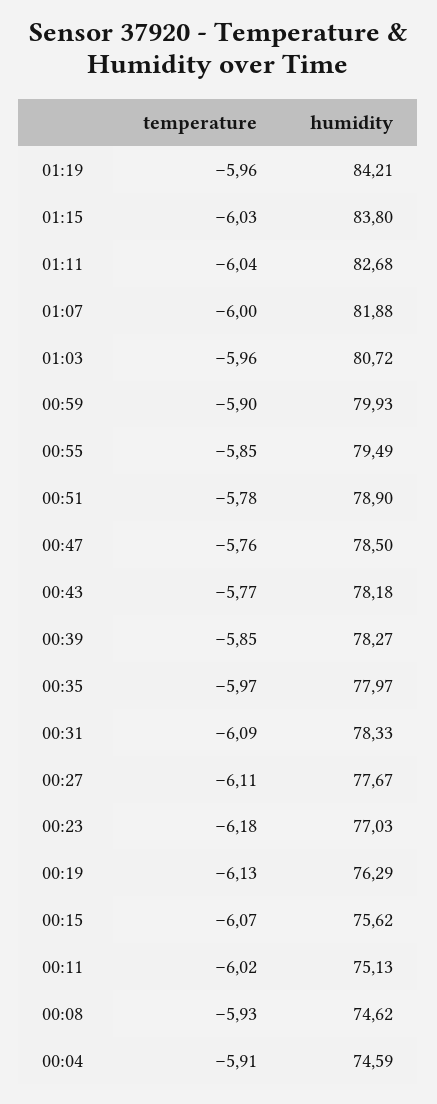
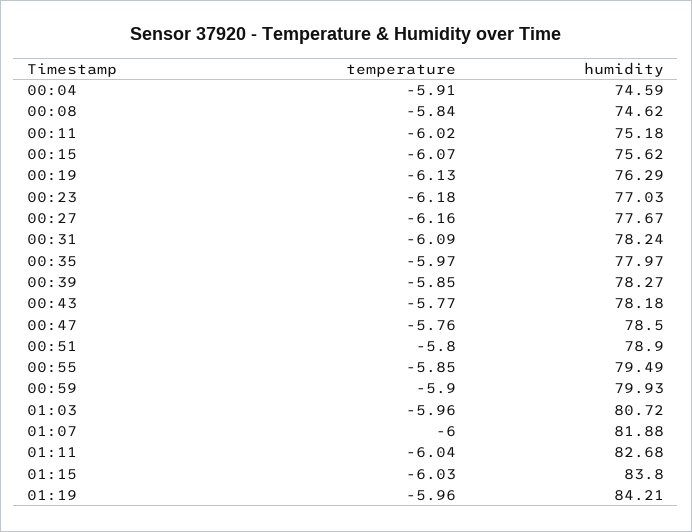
temperature, 00:51: -5.78 -> -5.8
humidity, 00:31: 78.33 -> 78.24
temperature, 00:27: -6.11 -> -6.16
humidity, 00:11: 75.13 -> 75.18
temperature, 00:08: -5.93 -> -5.84

